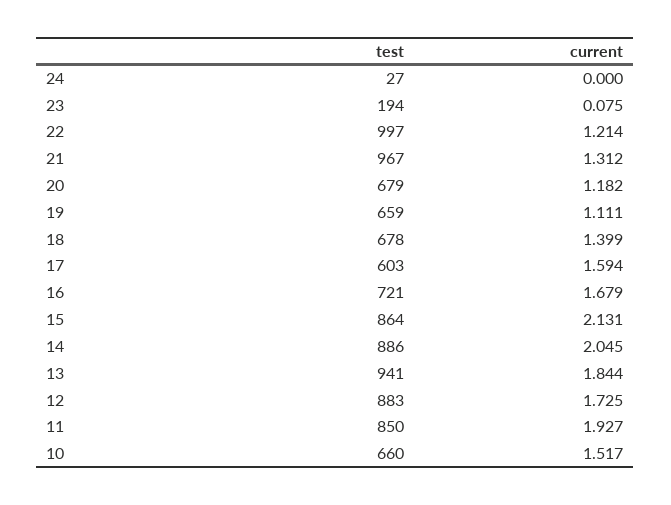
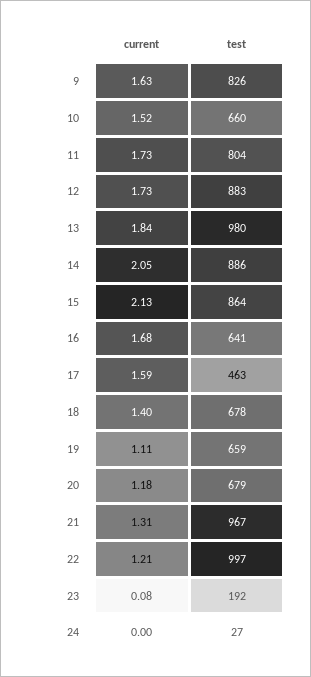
test, 23: 194 -> 192
test, 17: 603 -> 463
test, 16: 721 -> 641
test, 13: 941 -> 980
test, 11: 850 -> 804
current, 11: 1.927 -> 1.73
current, 9: none -> 1.63
test, 9: none -> 826

